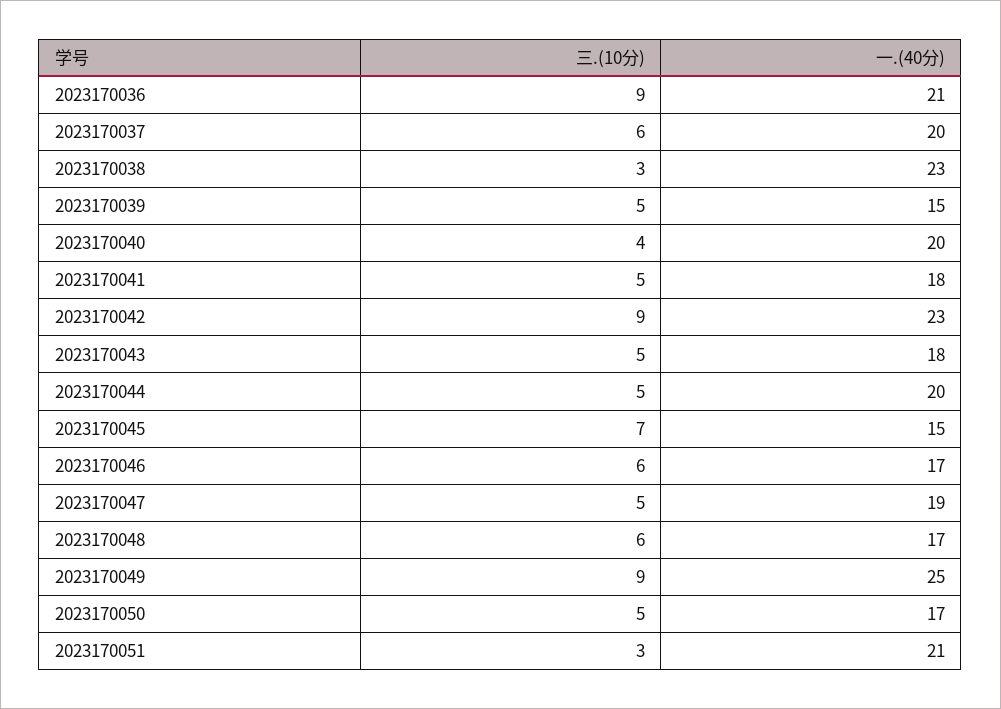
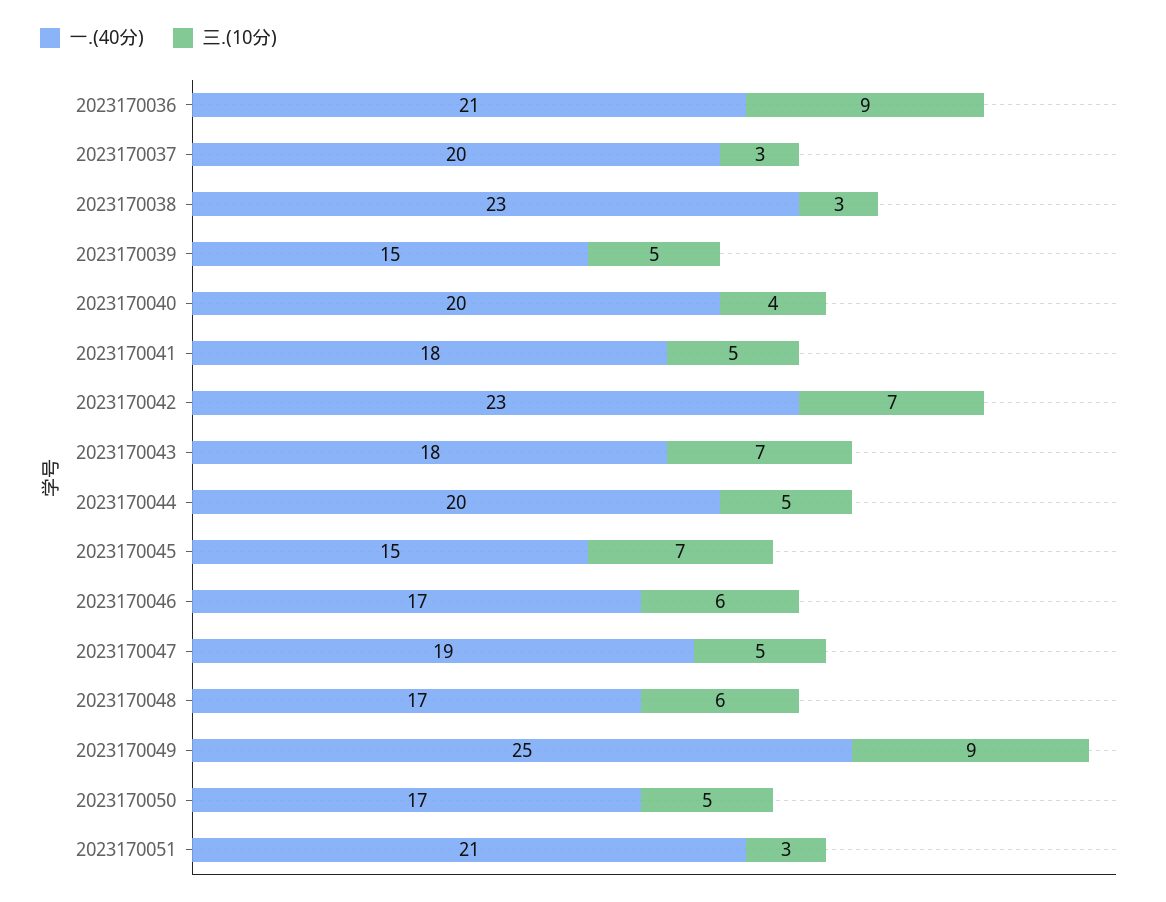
三.(10分), 2023170037: 6 -> 3
三.(10分), 2023170042: 9 -> 7
三.(10分), 2023170043: 5 -> 7

